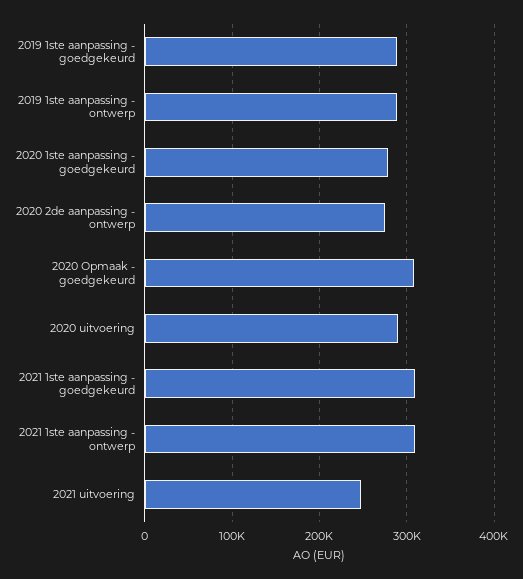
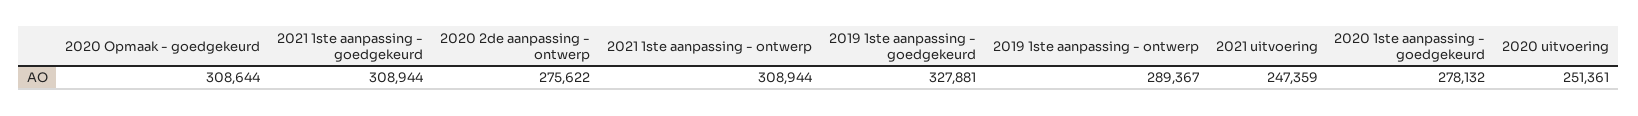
2019 1ste aanpassing - goedgekeurd: 290000 -> 327881
2020 uitvoering: 290000 -> 251361

